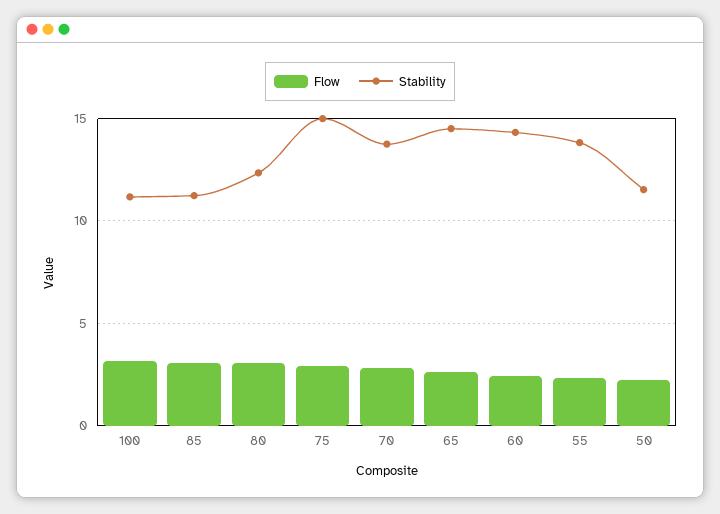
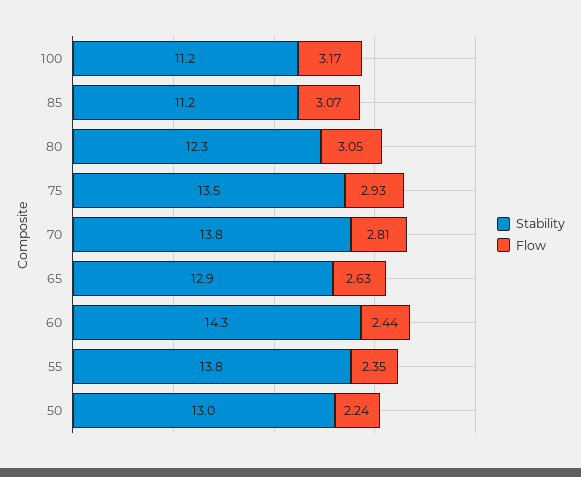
Stability, 75: 15 -> 13.5
Stability, 65: 14.5 -> 12.9
Stability, 50: 11.5 -> 13

